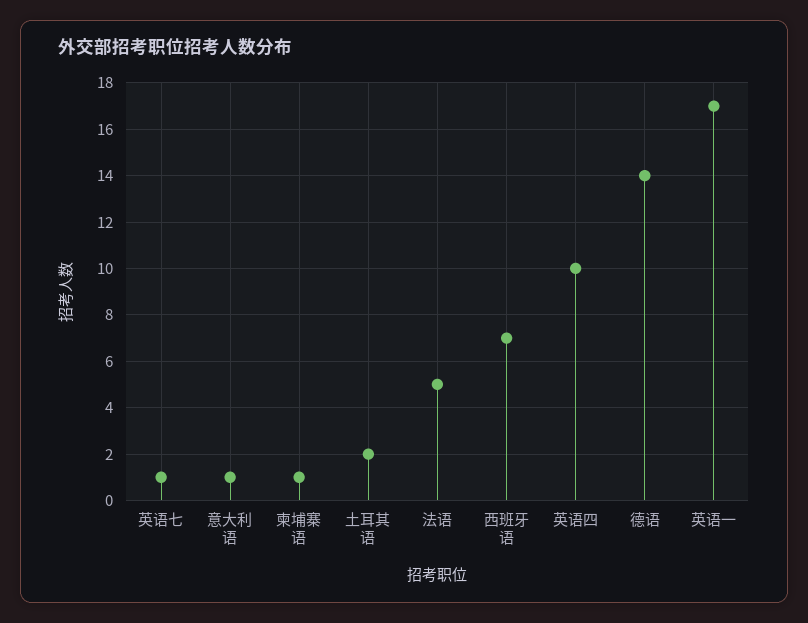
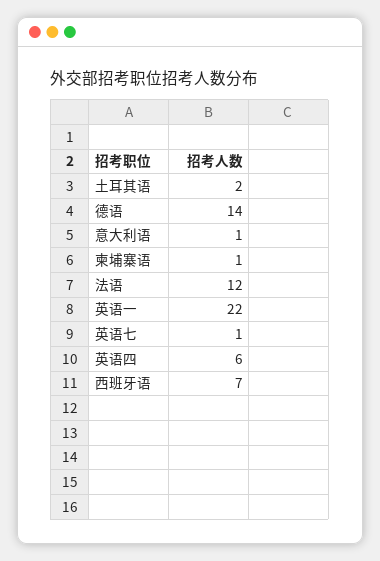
法语: 5 -> 12
英语四: 10 -> 6
英语一: 17 -> 22

